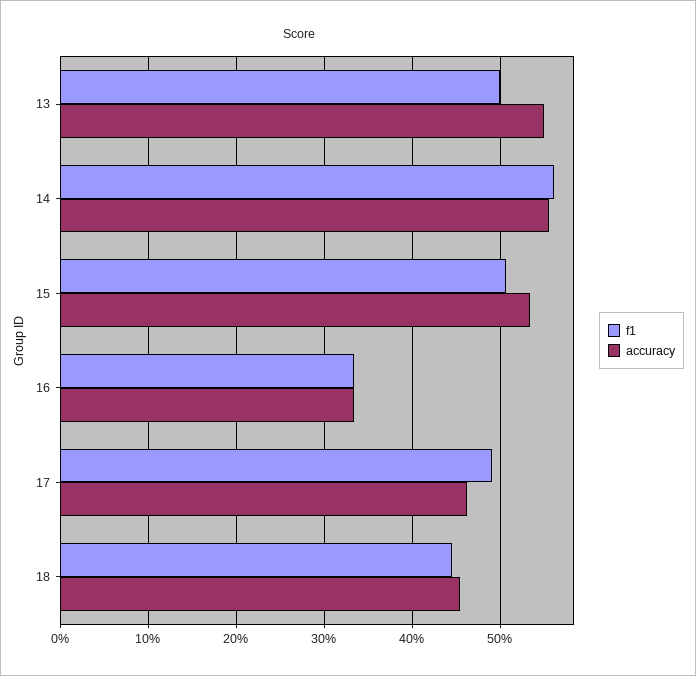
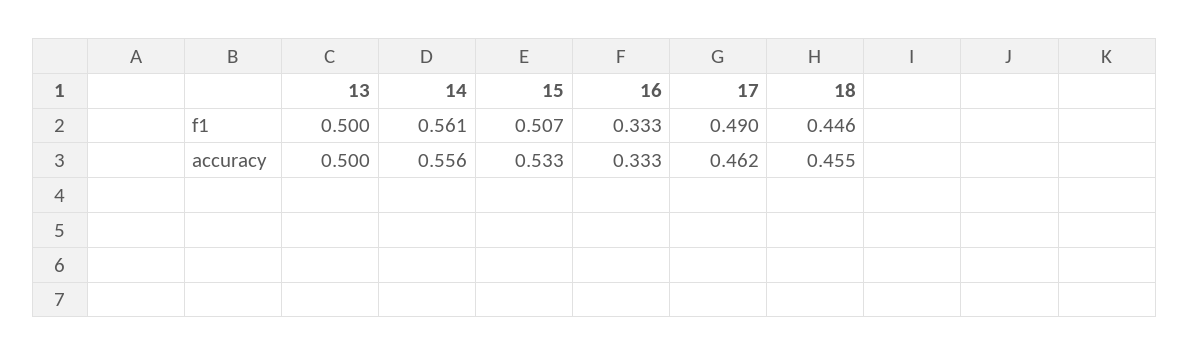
accuracy, 13: 0.55 -> 0.5

